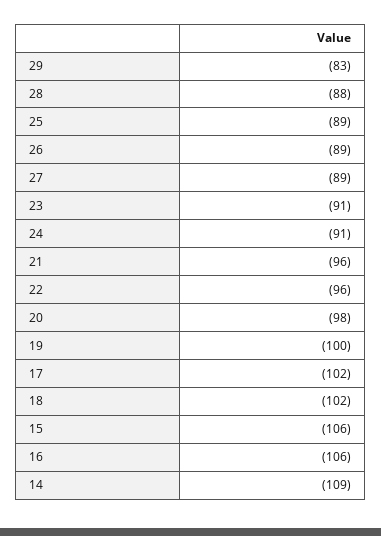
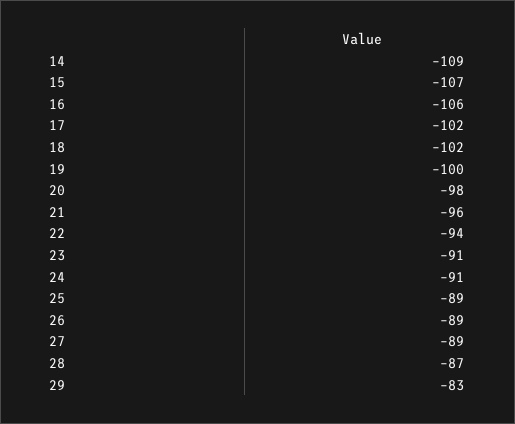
28: -88 -> -87
22: -96 -> -94
15: -106 -> -107

